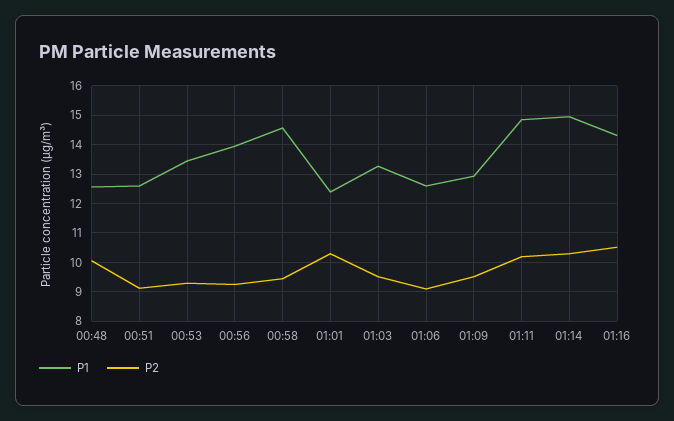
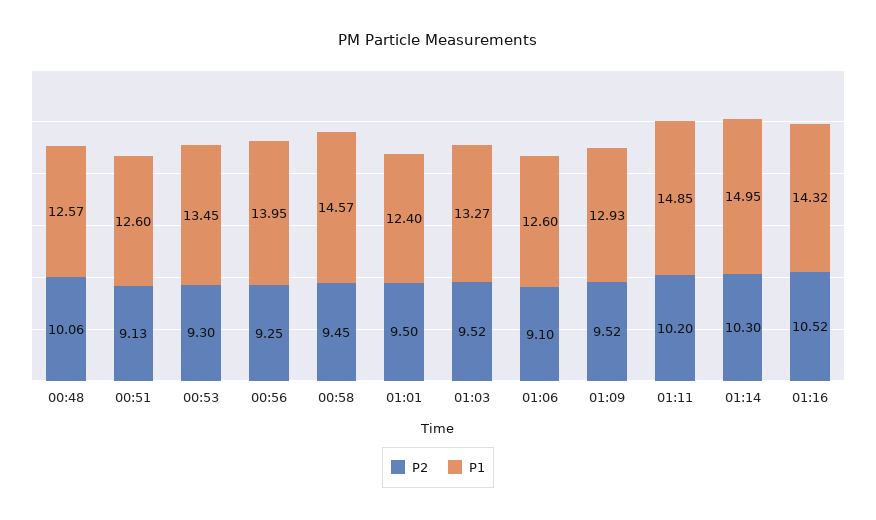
P2, 01:01: 10.25 -> 9.5

